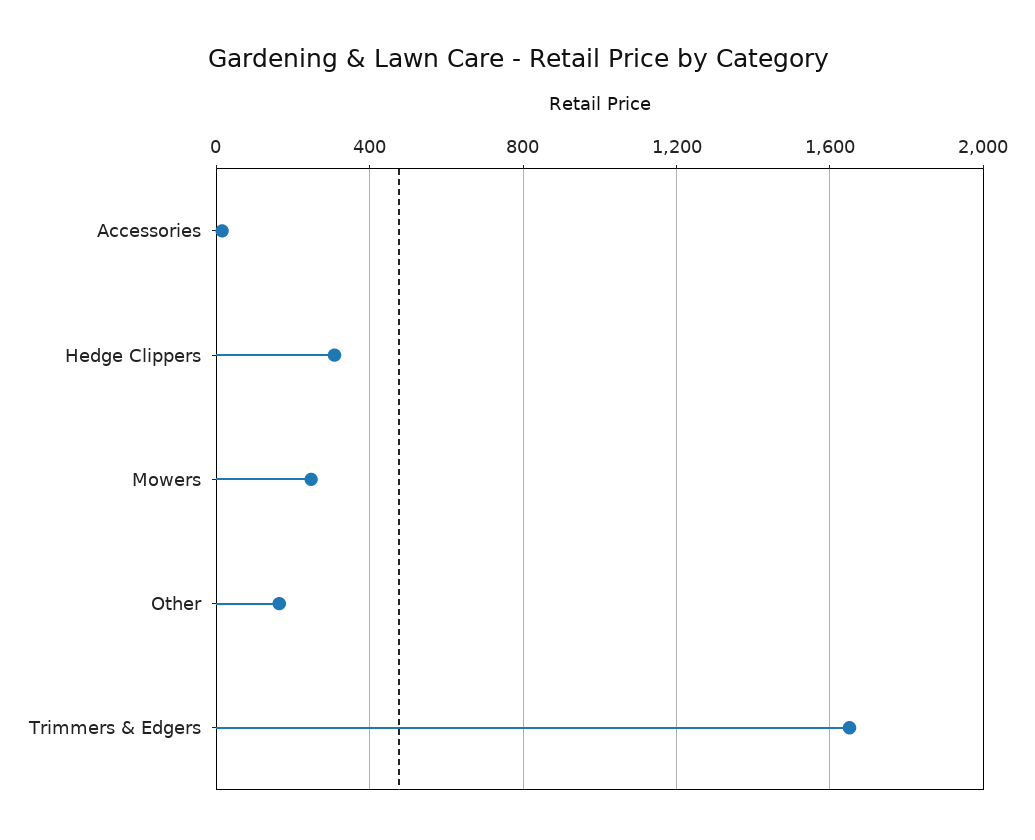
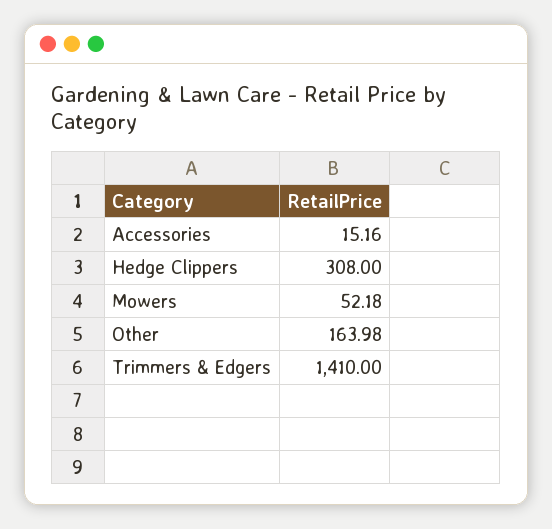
Mowers: 250 -> 52.18
Trimmers & Edgers: 1650 -> 1410

